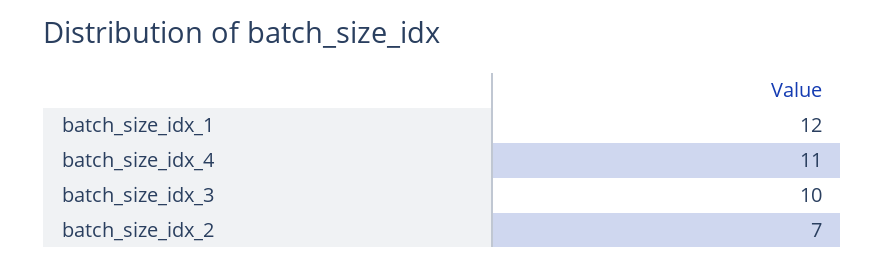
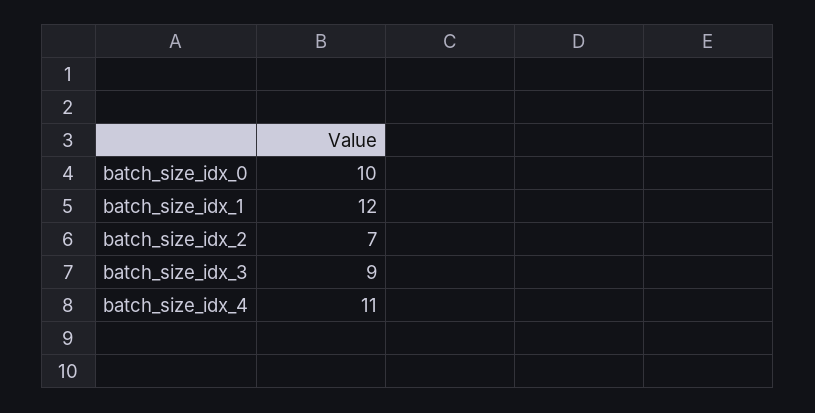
batch_size_idx_3: 10 -> 9
batch_size_idx_0: none -> 10

